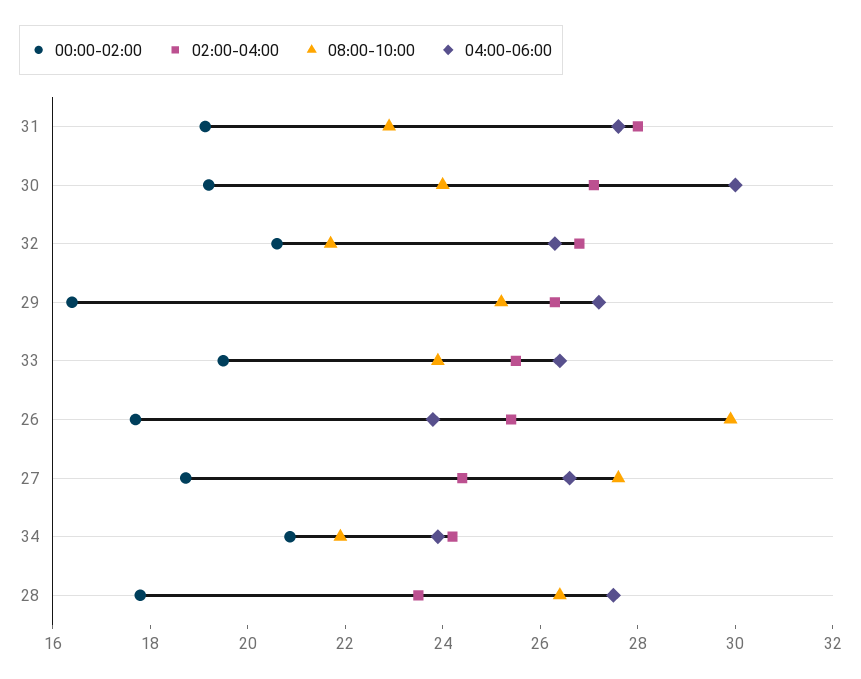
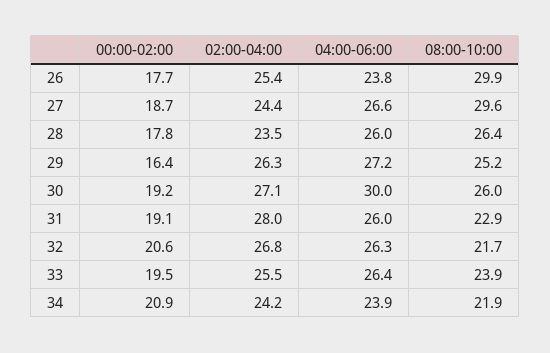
04:00-06:00, 31: 27.5 -> 26
08:00-10:00, 30: 24 -> 26
08:00-10:00, 27: 27.5 -> 29.6
04:00-06:00, 28: 27.5 -> 26

